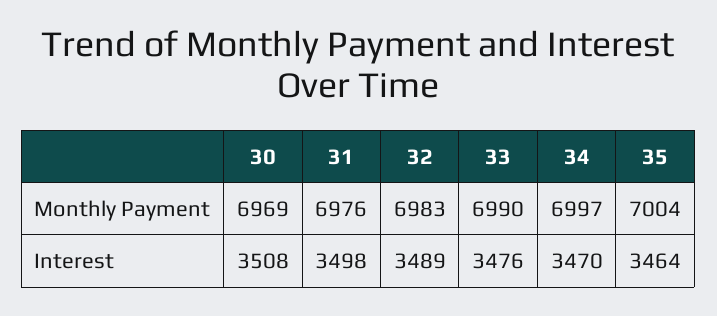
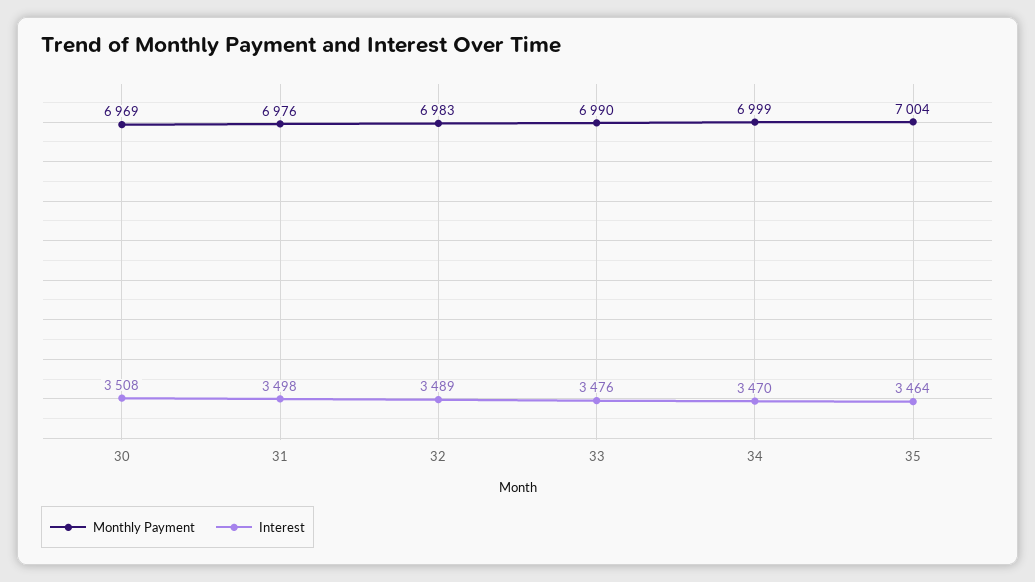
Monthly Payment, 34: 6997 -> 6999

